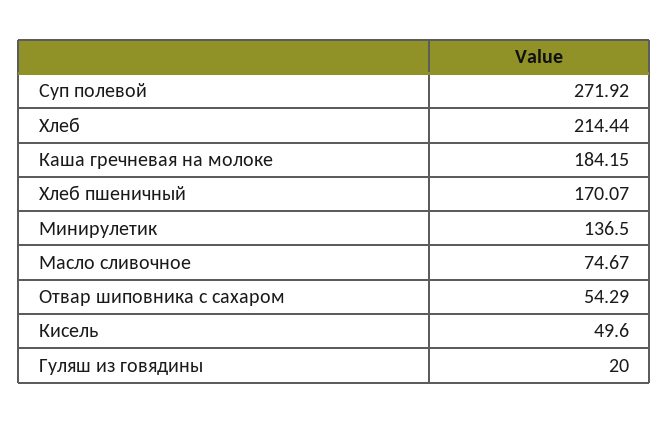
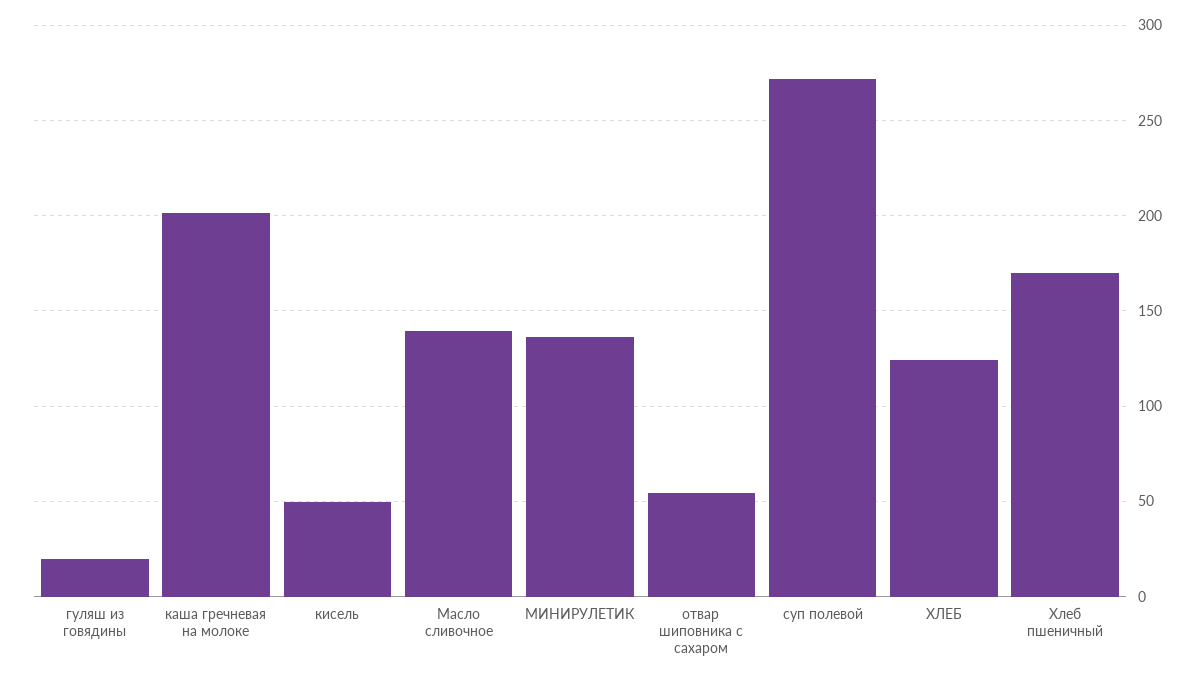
Хлеб: 214.44 -> 125
Каша гречневая на молоке: 184.15 -> 200
Масло сливочное: 74.67 -> 140

